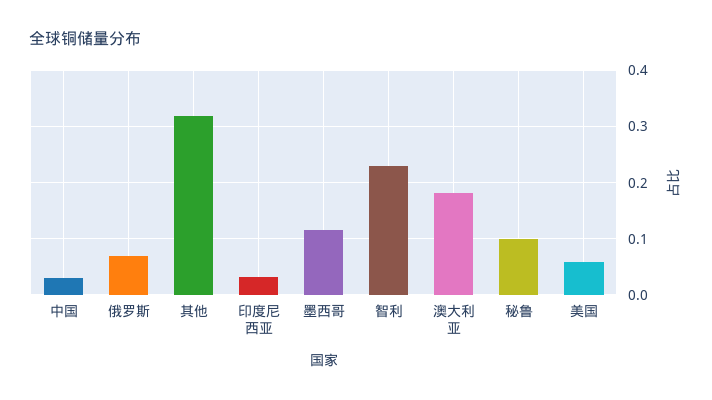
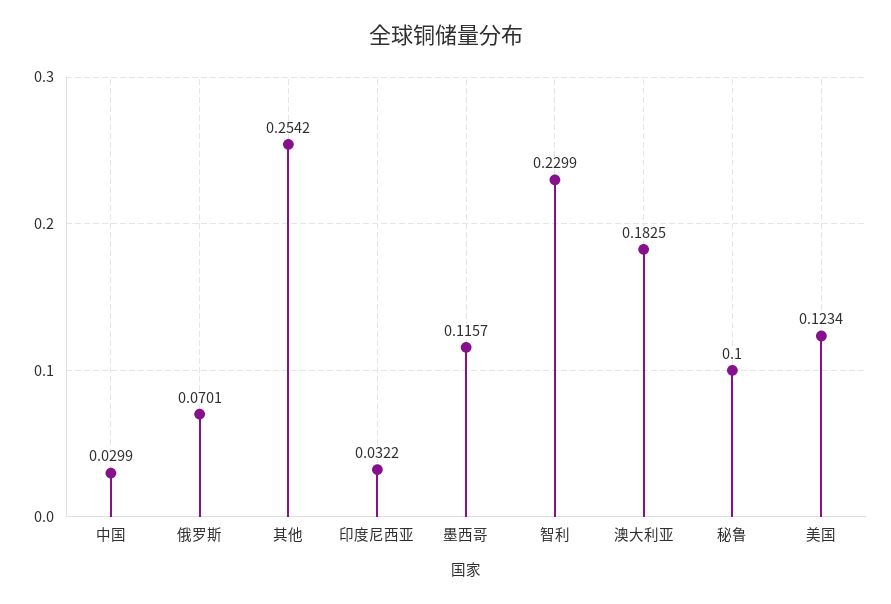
其他: 0.32 -> 0.2542
美国: 0.06 -> 0.1234

